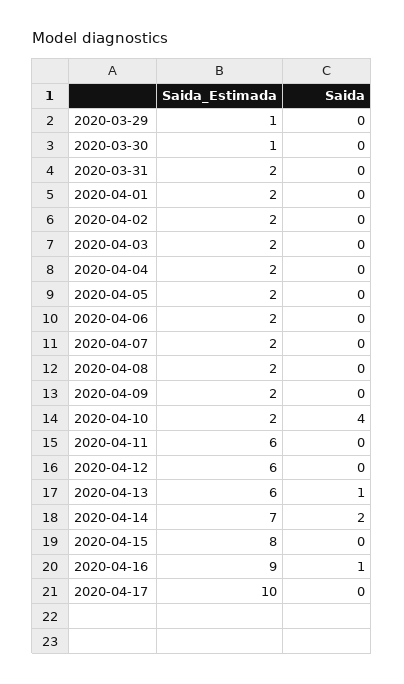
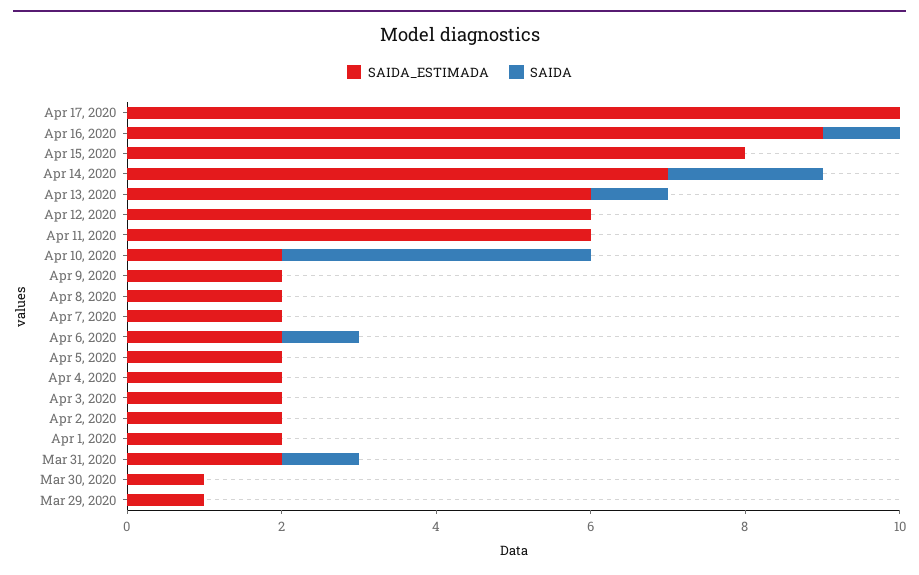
Saida, 2020-03-31: 0 -> 1
Saida, 2020-04-06: 0 -> 1

